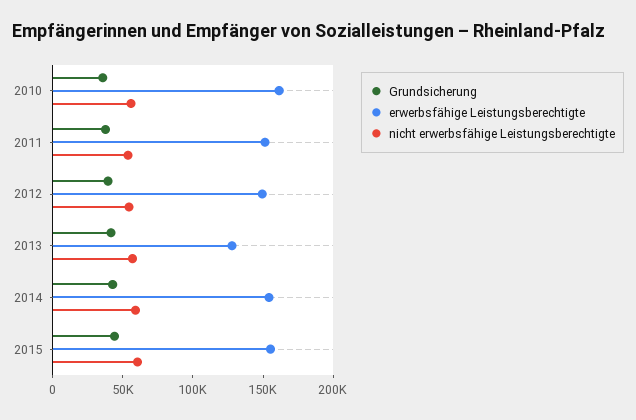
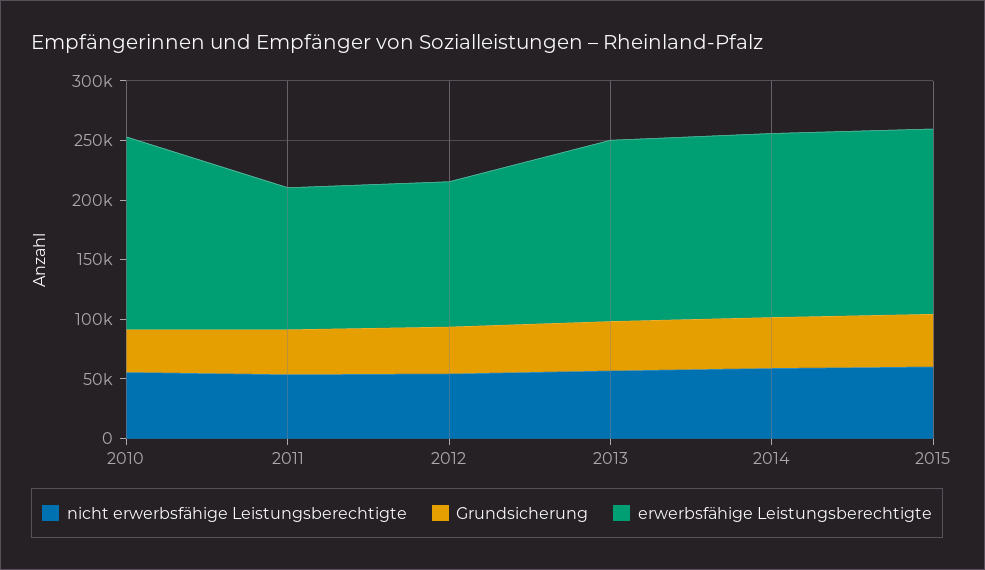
erwerbsfähige Leistungsberechtigte, 2011: 150000 -> 120000
erwerbsfähige Leistungsberechtigte, 2012: 150000 -> 120000
erwerbsfähige Leistungsberechtigte, 2013: 130000 -> 150000

